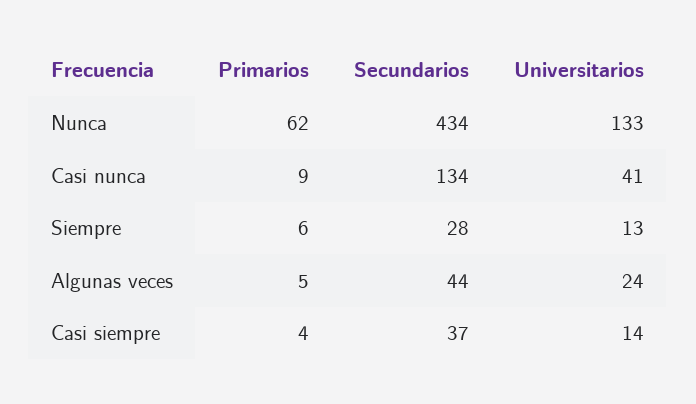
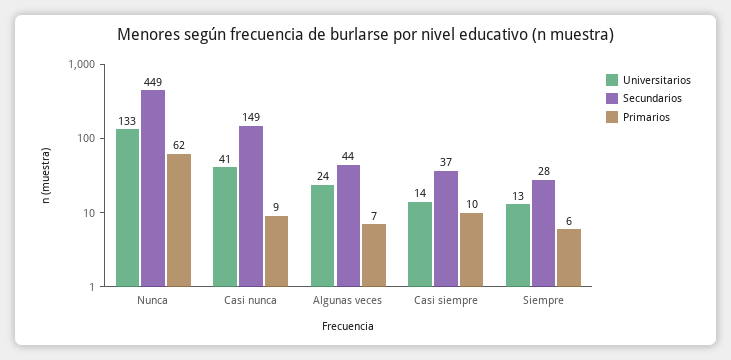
Secundarios, Nunca: 434 -> 449
Secundarios, Casi nunca: 134 -> 149
Primarios, Algunas veces: 5 -> 7
Primarios, Casi siempre: 4 -> 10

